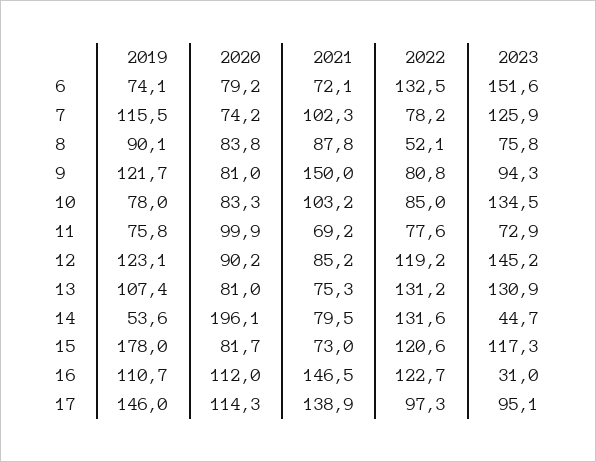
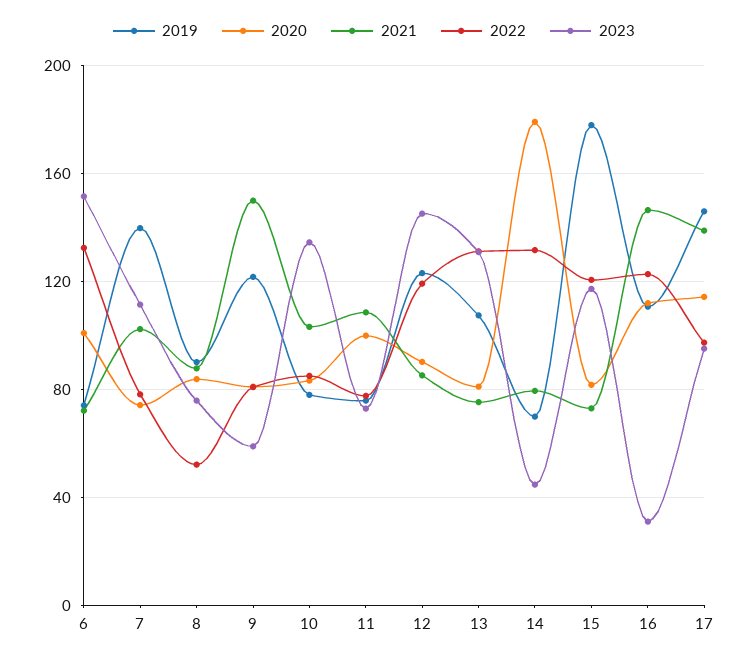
2020, 6: 79.2 -> 100
2019, 7: 115.5 -> 140
2023, 7: 125.9 -> 110
2023, 9: 94.3 -> 60
2021, 11: 69.2 -> 110
2019, 14: 53.6 -> 70
2020, 14: 196.1 -> 180

